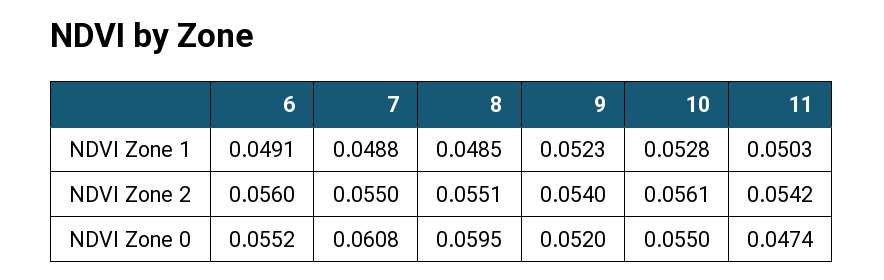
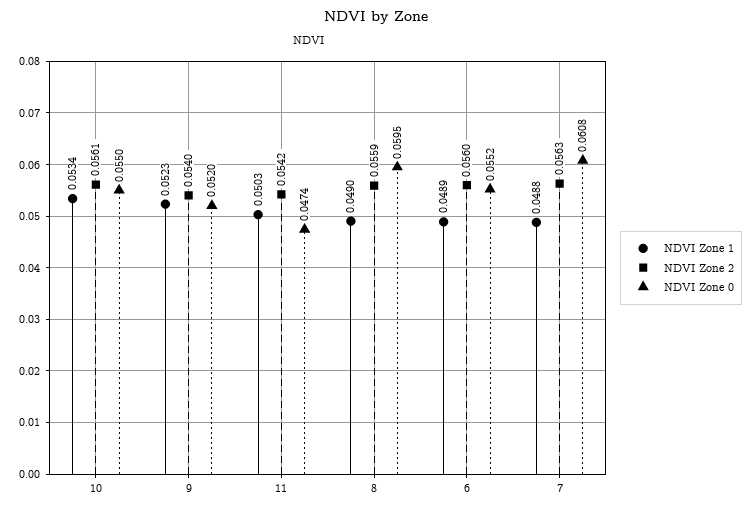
NDVI Zone 1, 6: 0.0491 -> 0.0489
NDVI Zone 1, 8: 0.0485 -> 0.049
NDVI Zone 1, 10: 0.0528 -> 0.0534
NDVI Zone 2, 7: 0.055 -> 0.0563
NDVI Zone 2, 8: 0.0551 -> 0.0559

